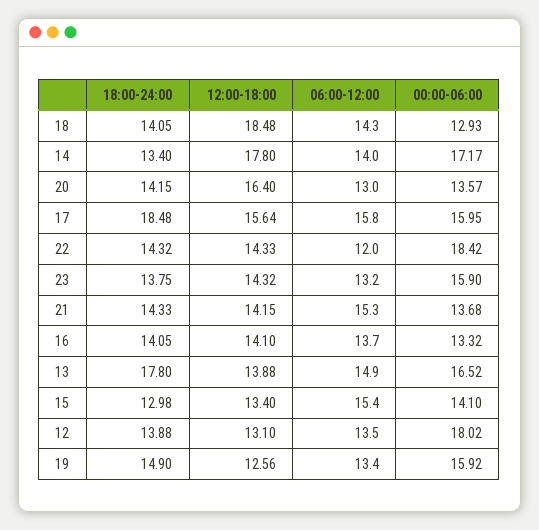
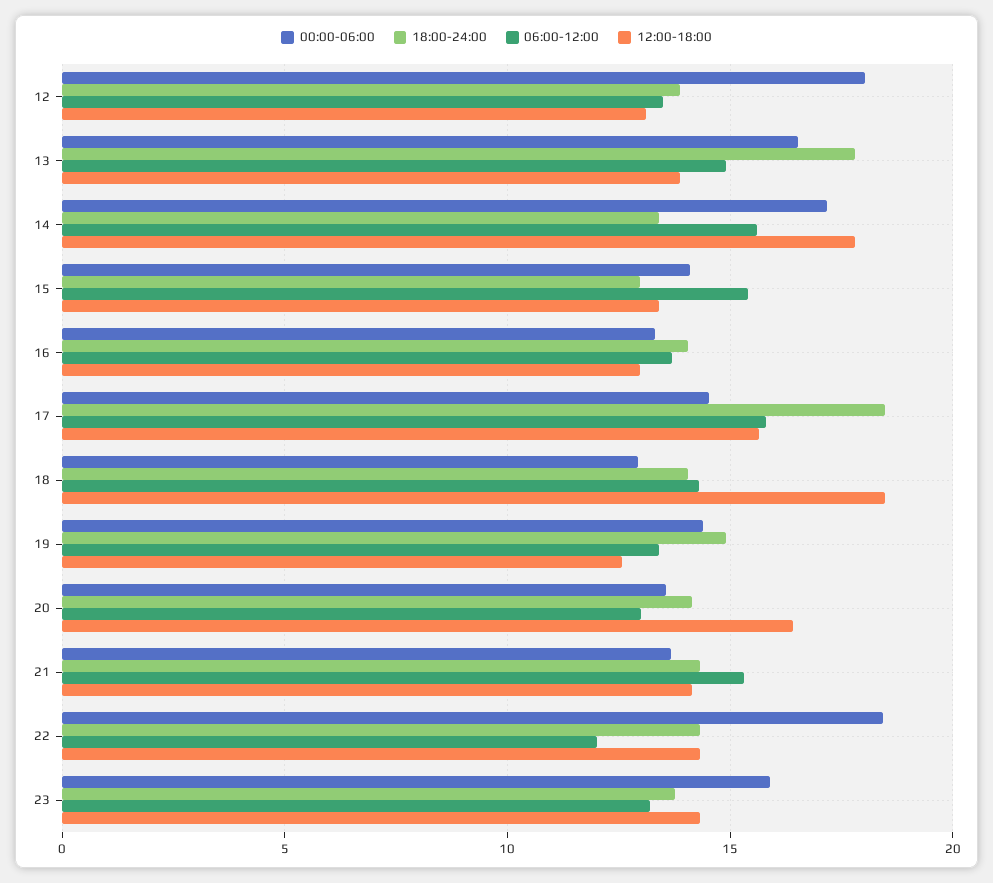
06:00-12:00, 14: 14 -> 15.5
00:00-06:00, 17: 15.95 -> 14.5
12:00-18:00, 16: 14.1 -> 13
00:00-06:00, 19: 15.92 -> 14.5

